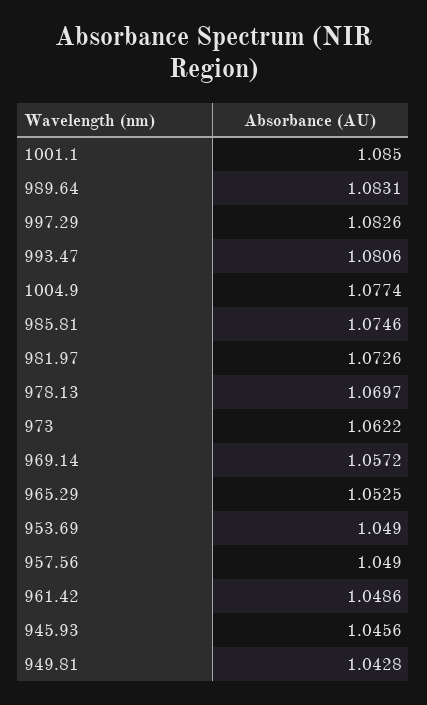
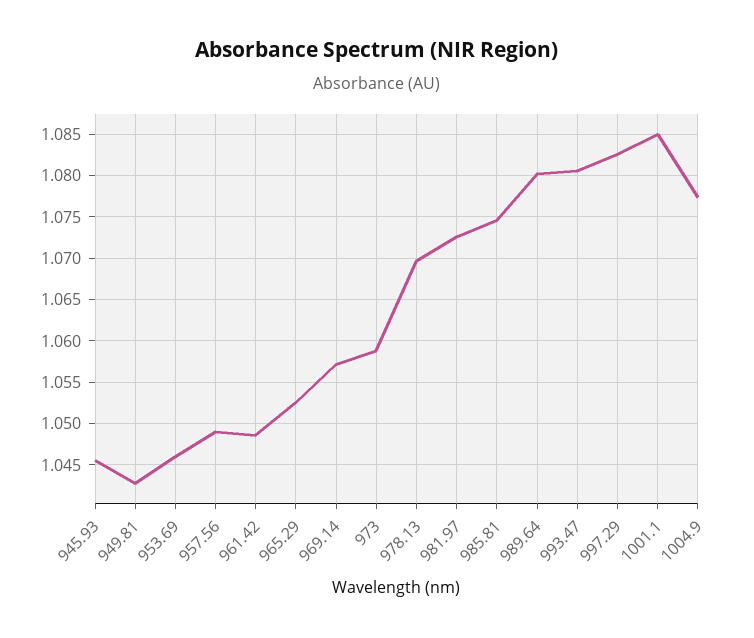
989.64: 1.0831 -> 1.08
973: 1.0622 -> 1.059
953.69: 1.049 -> 1.046

